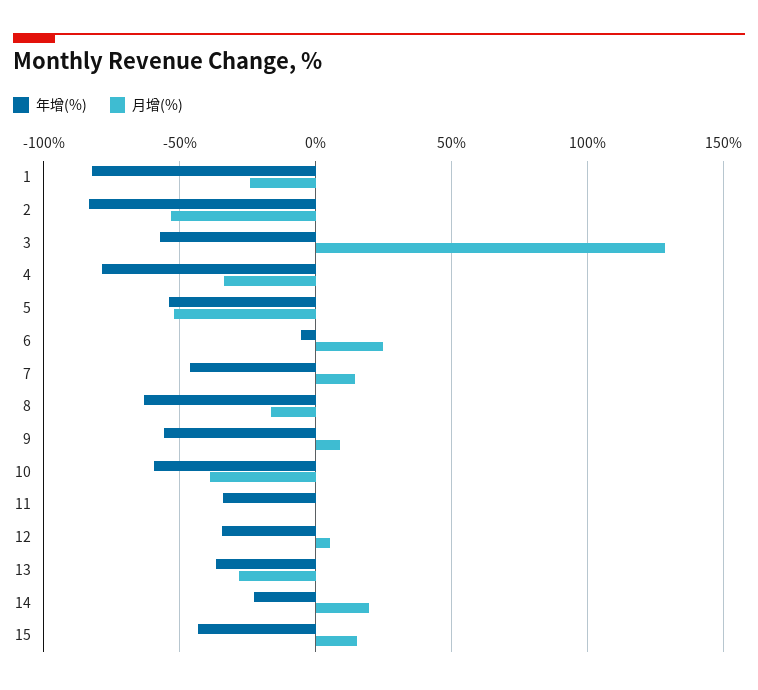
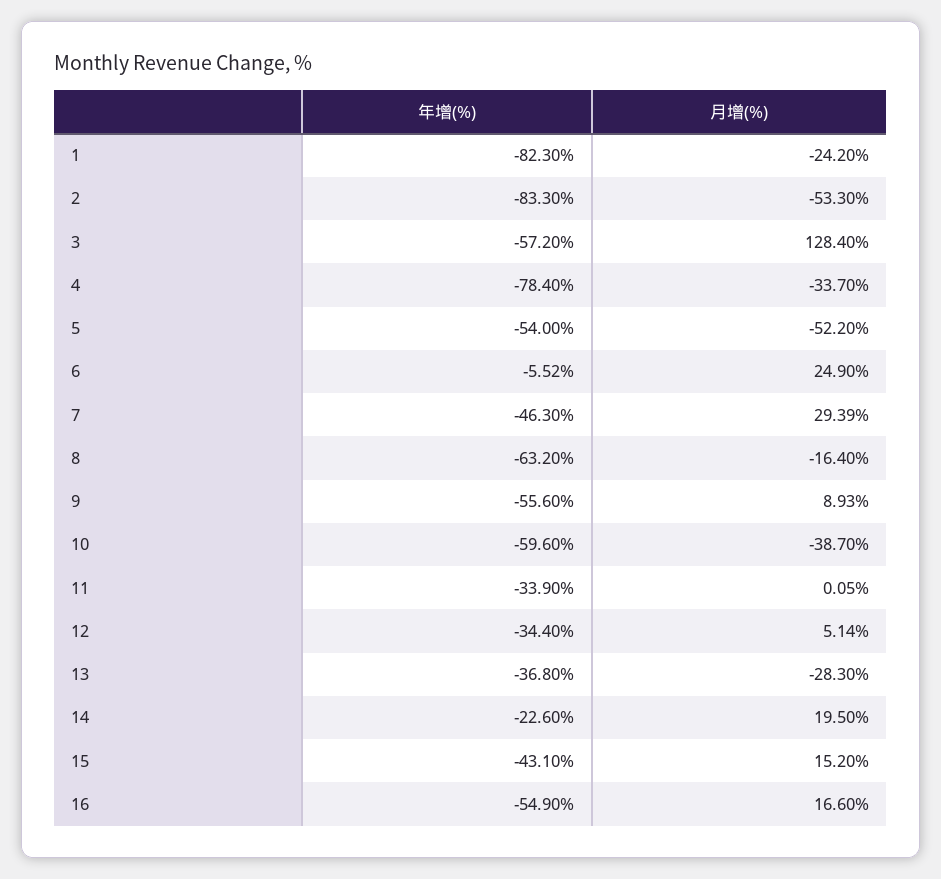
月增(%), 7: 15 -> 29.39
年增(%), 16: none -> -54.9
月增(%), 16: none -> 16.6

